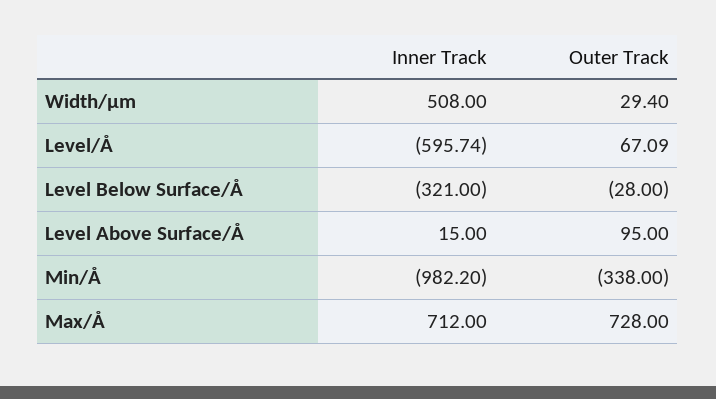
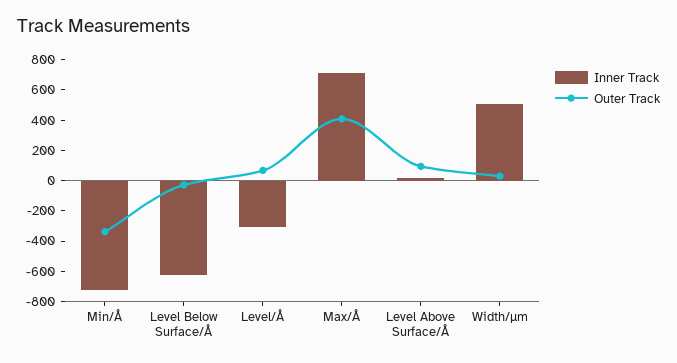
Inner Track, Level/Å: -595.74 -> -300
Inner Track, Level Below Surface/Å: -321 -> -600
Inner Track, Min/Å: -982.2 -> -700
Outer Track, Max/Å: 728 -> 400

